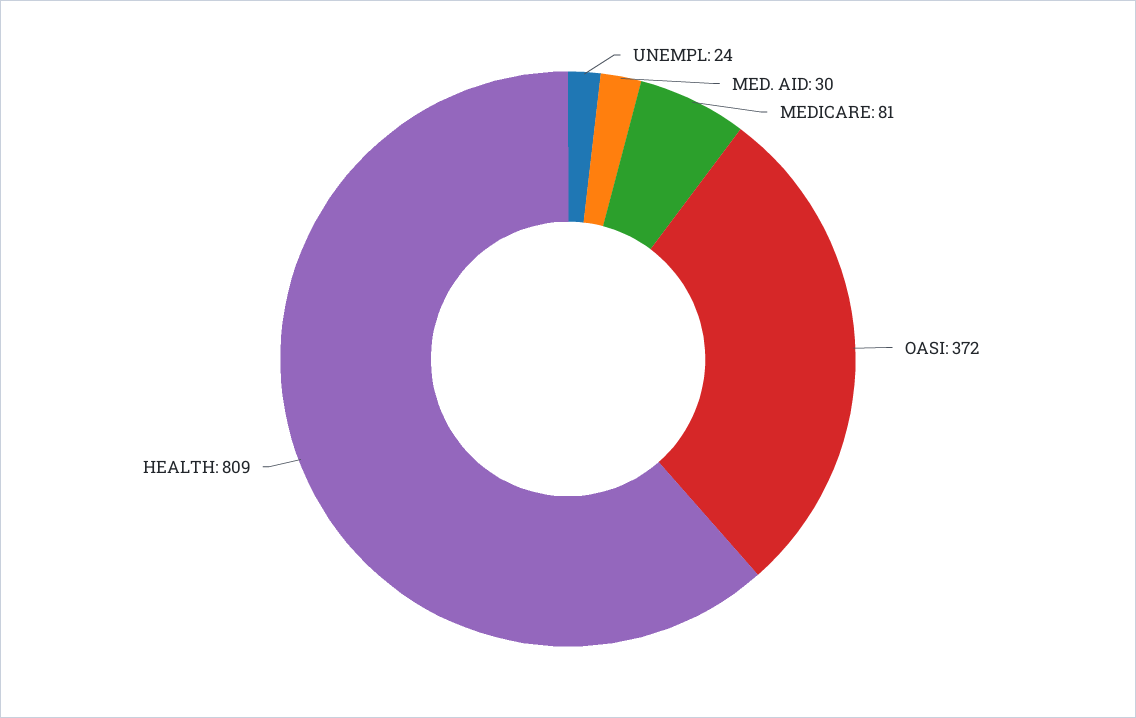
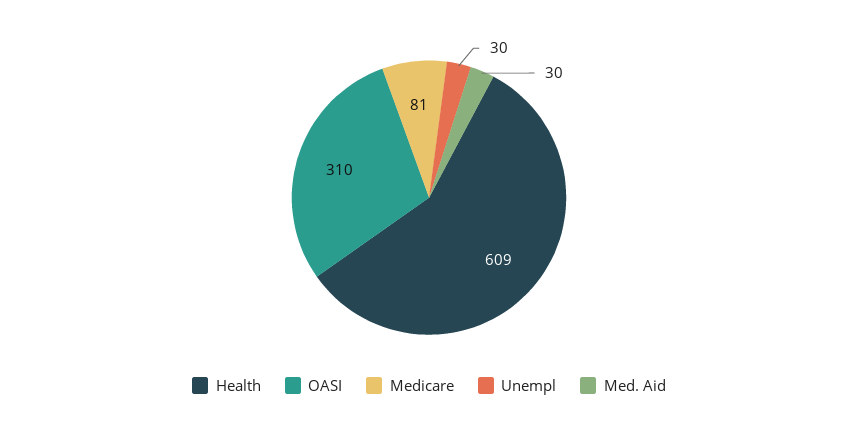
UNEMPL: 24 -> 30
OASI: 372 -> 310
HEALTH: 809 -> 609

